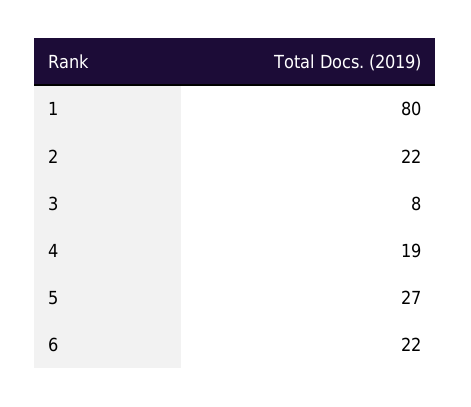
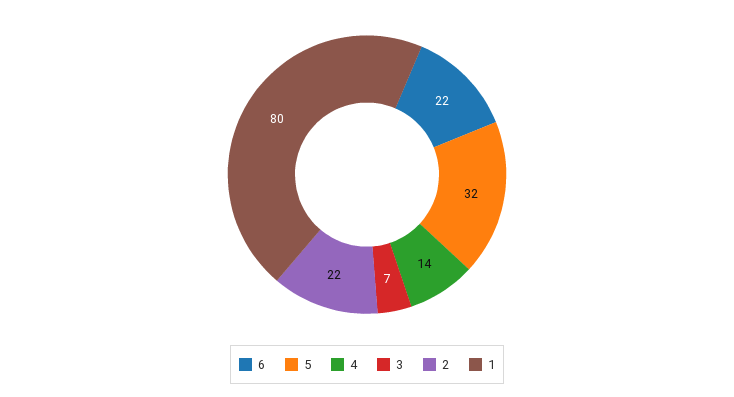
3: 8 -> 7
4: 19 -> 14
5: 27 -> 32

